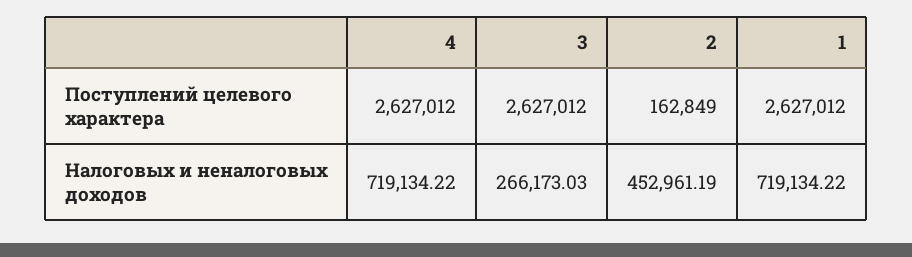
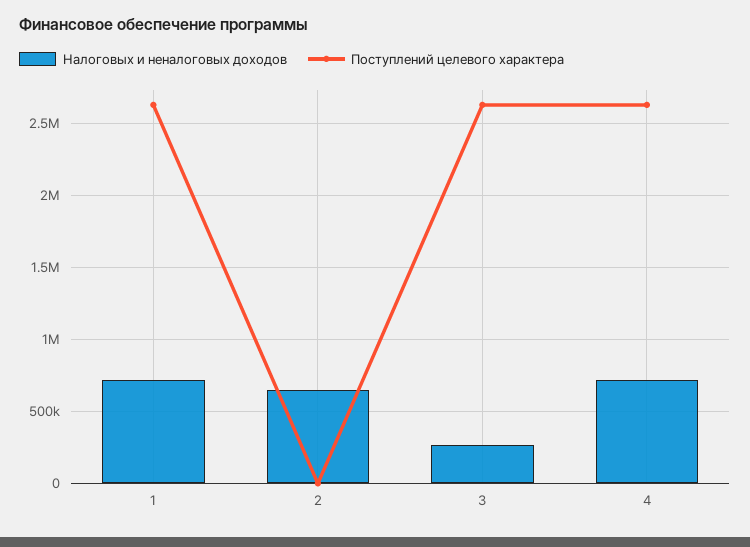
Поступлений целевого характера, 2: 162849 -> 0
Налоговых и неналоговых доходов, 2: 452961.19 -> 650000

